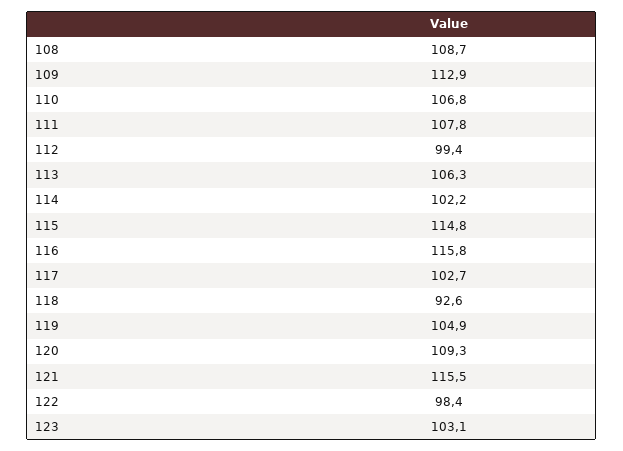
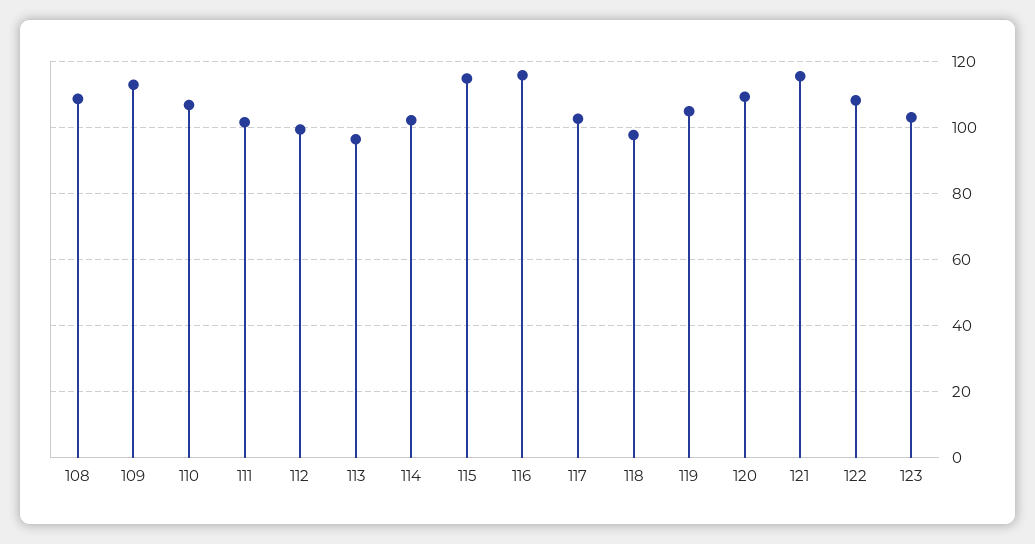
111: 107.8 -> 102
113: 106.3 -> 96
118: 92.6 -> 98
122: 98.4 -> 108

